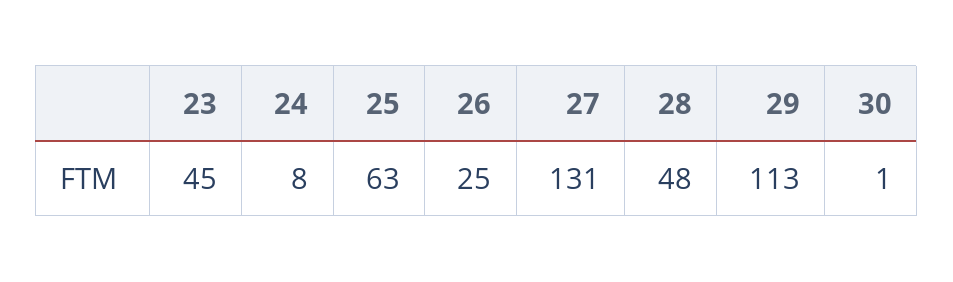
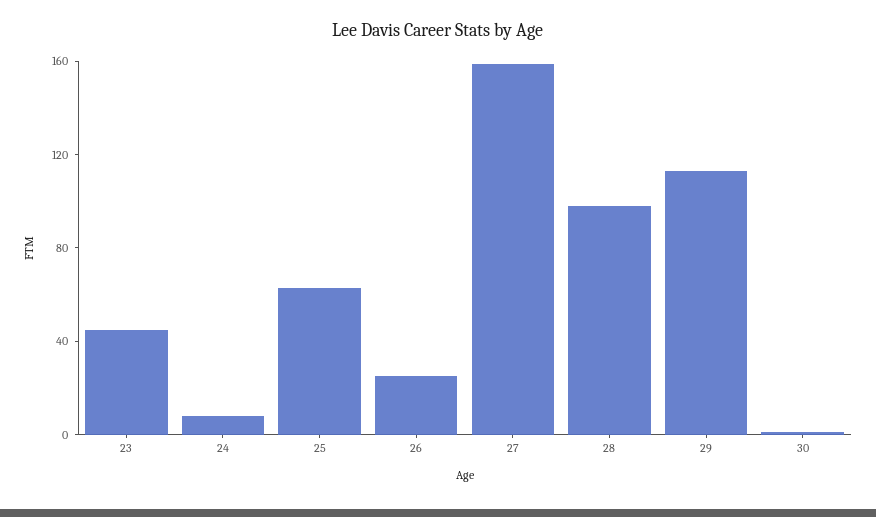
27: 131 -> 160
28: 48 -> 100

